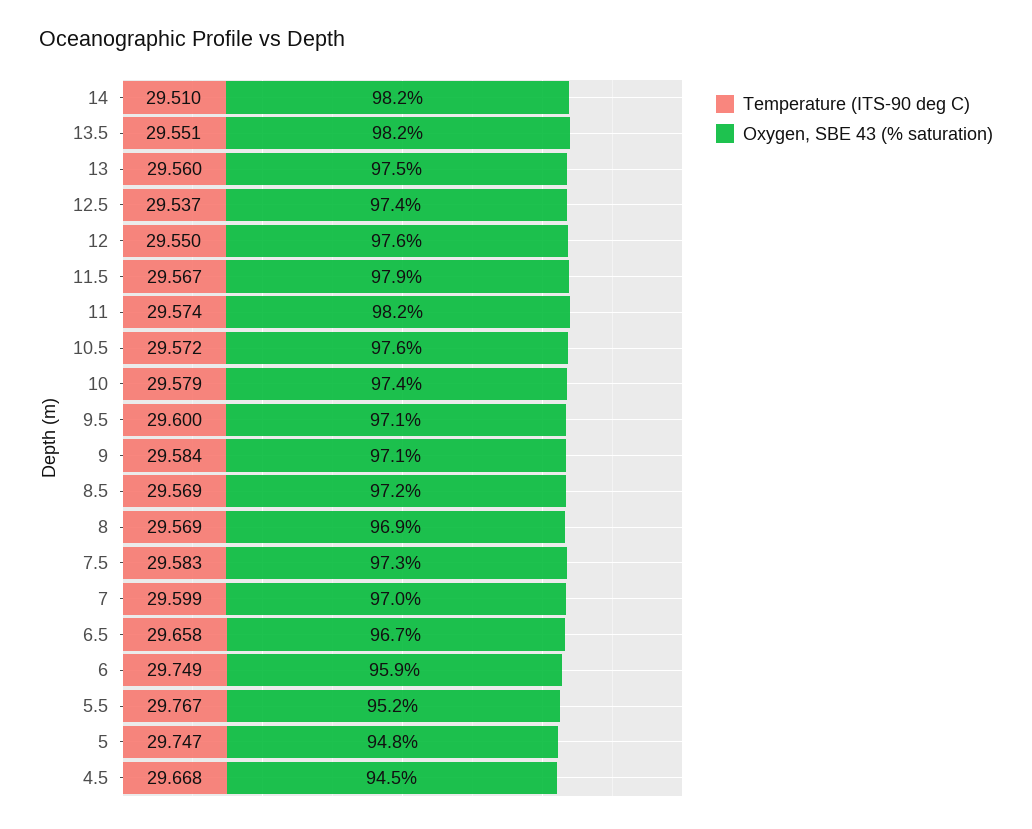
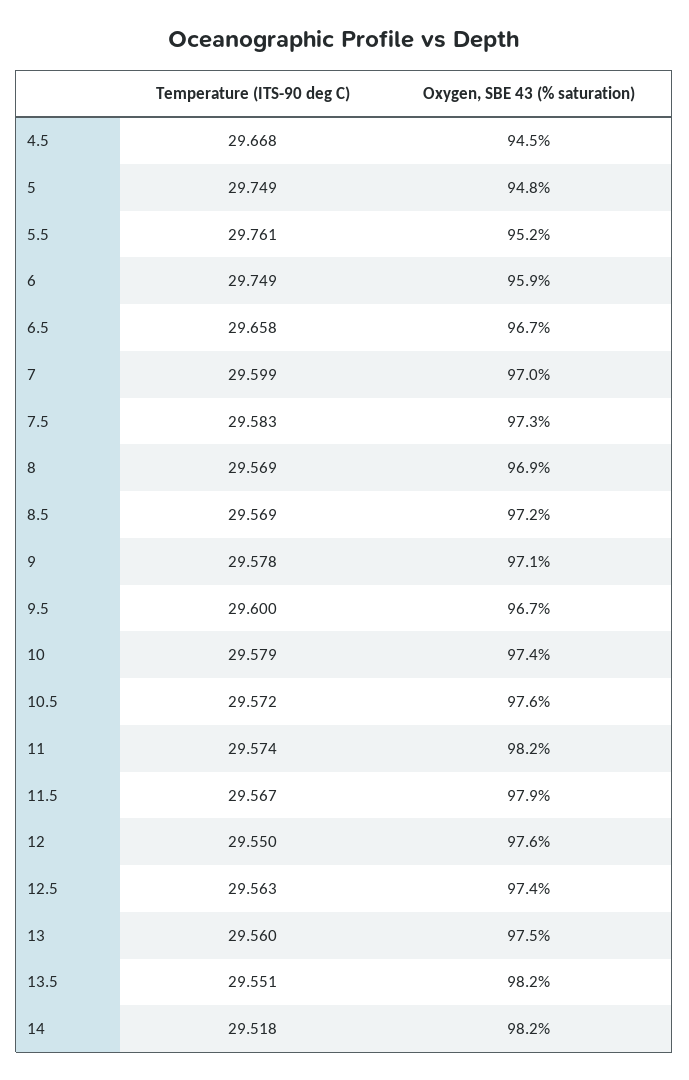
Temperature (ITS-90 deg C), 14: 29.51 -> 29.518
Temperature (ITS-90 deg C), 12.5: 29.537 -> 29.563
Oxygen, SBE 43 (% saturation), 9.5: 97.1 -> 96.7
Temperature (ITS-90 deg C), 9: 29.584 -> 29.578
Temperature (ITS-90 deg C), 5.5: 29.767 -> 29.761
Temperature (ITS-90 deg C), 5: 29.747 -> 29.749

